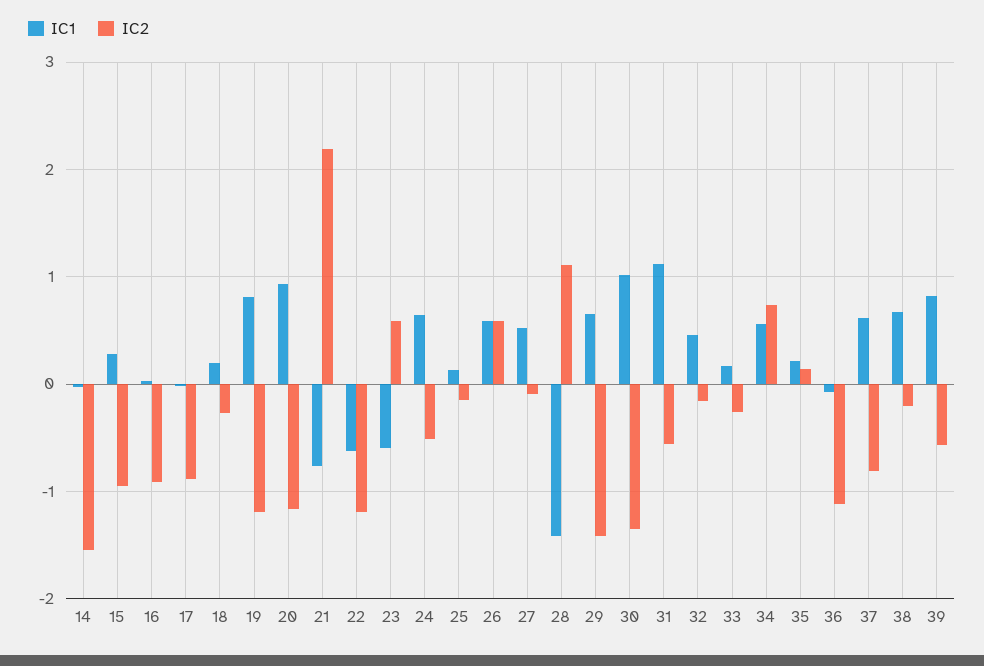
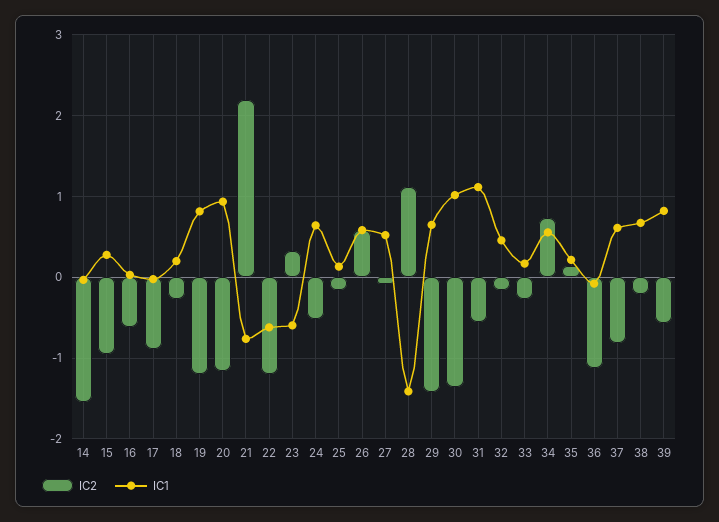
IC2, 16: -0.9 -> -0.6
IC2, 23: 0.6 -> 0.3

